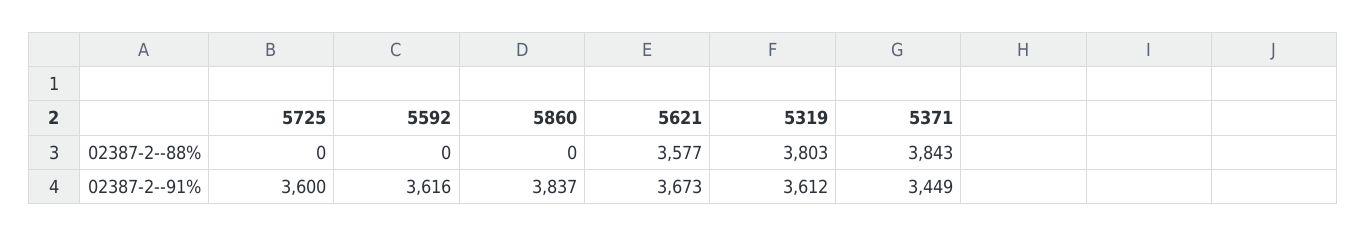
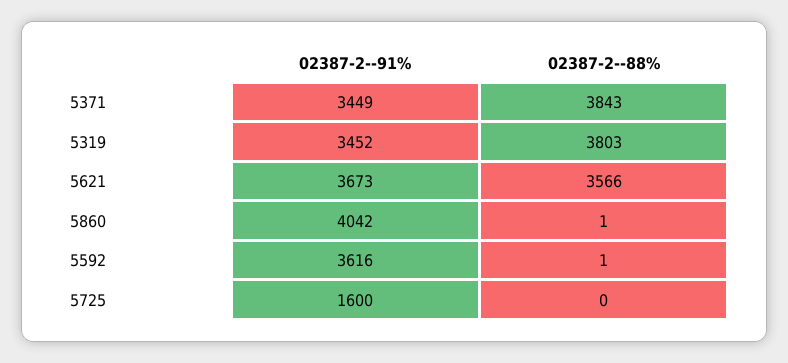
5592, 02387-2--88%: 0 -> 1
5860, 02387-2--88%: 0 -> 1
5621, 02387-2--88%: 3577 -> 3566
5725, 02387-2--91%: 3600 -> 1600
5860, 02387-2--91%: 3837 -> 4042
5319, 02387-2--91%: 3612 -> 3452

